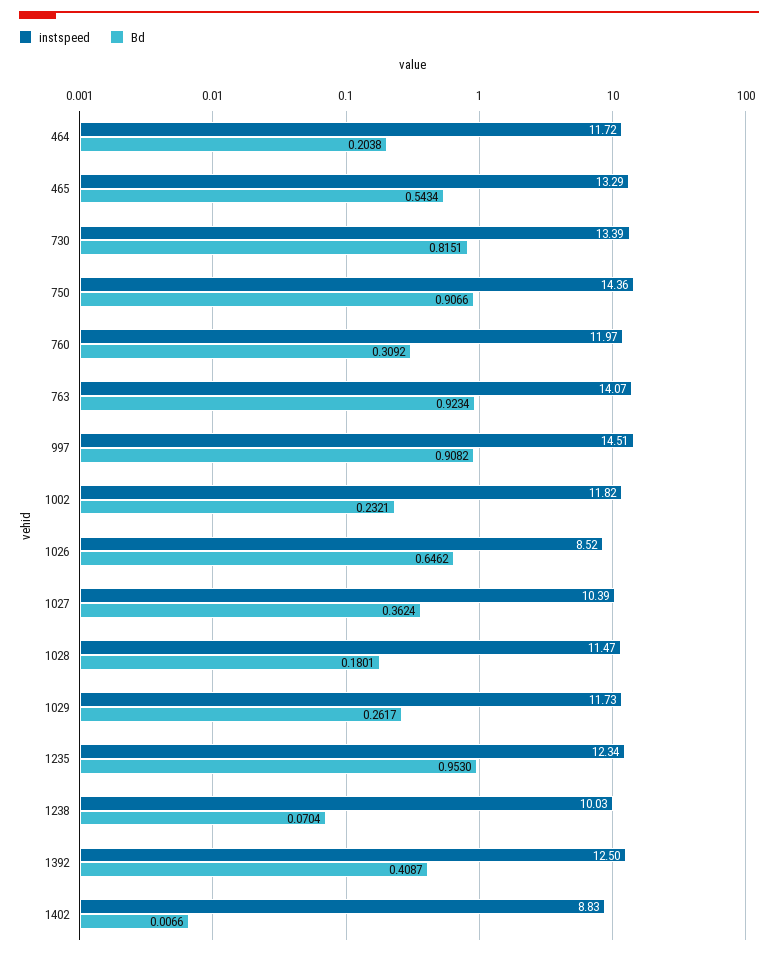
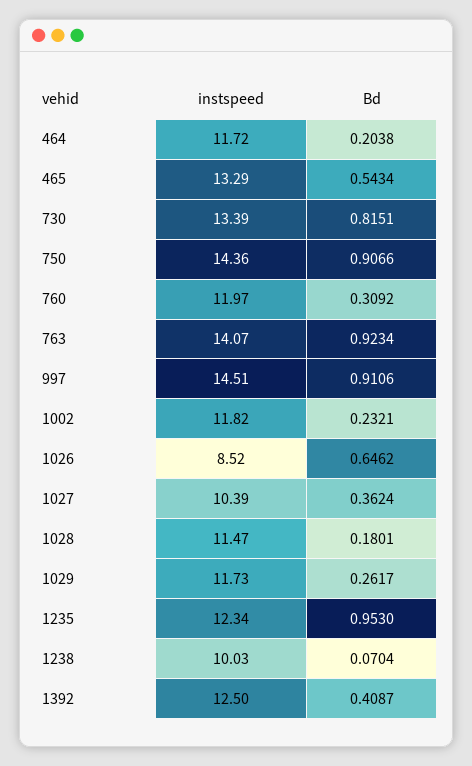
Bd, 997: 0.9082 -> 0.9106
instspeed, 1402: 8.83 -> none
Bd, 1402: 0.0066 -> none

